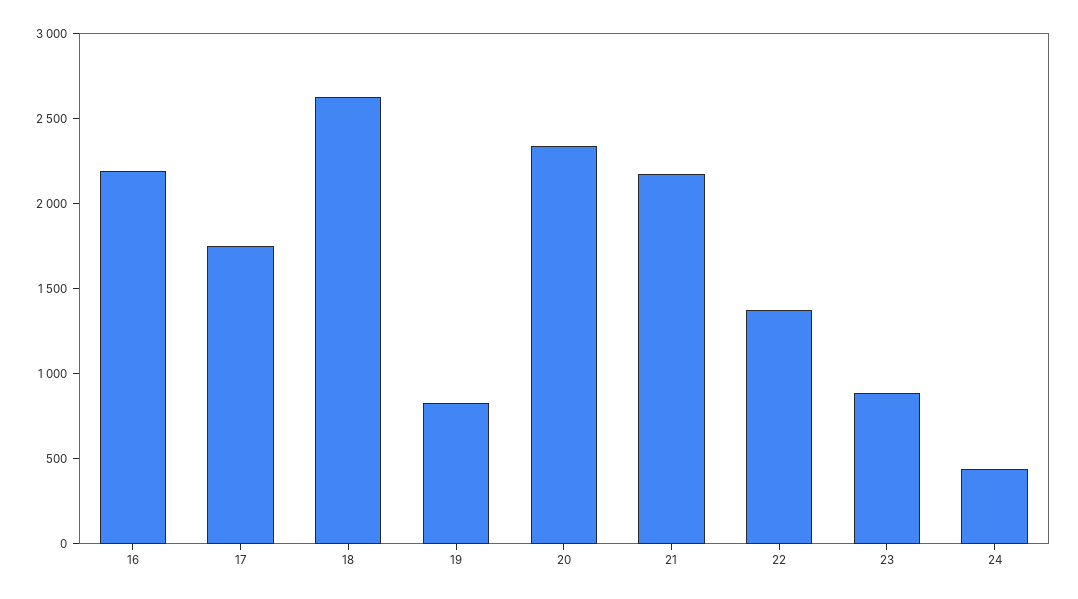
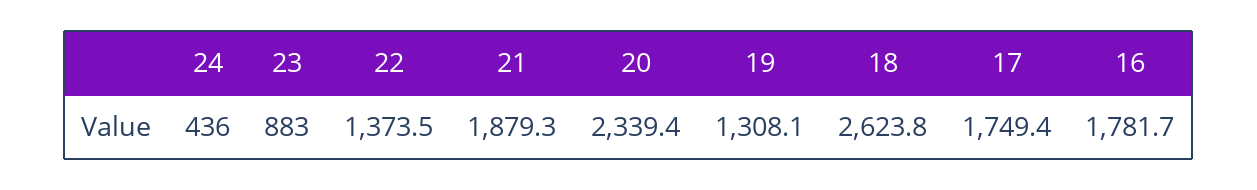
16: 2200 -> 1781.7
19: 800 -> 1308.1
21: 2200 -> 1879.3

